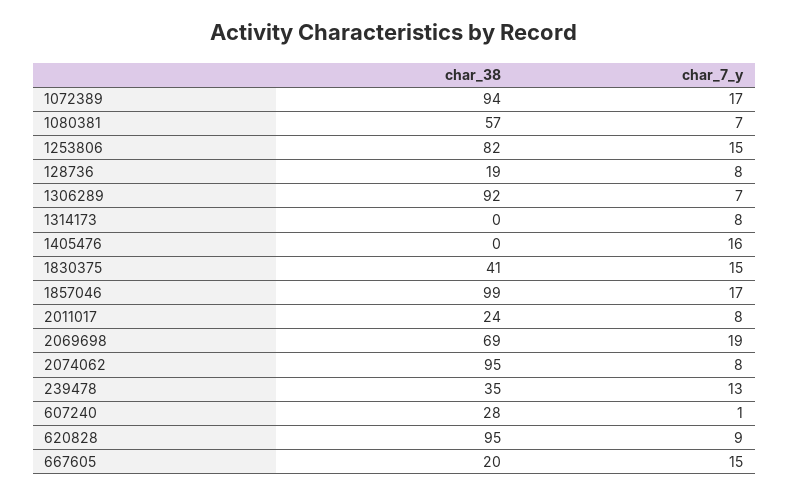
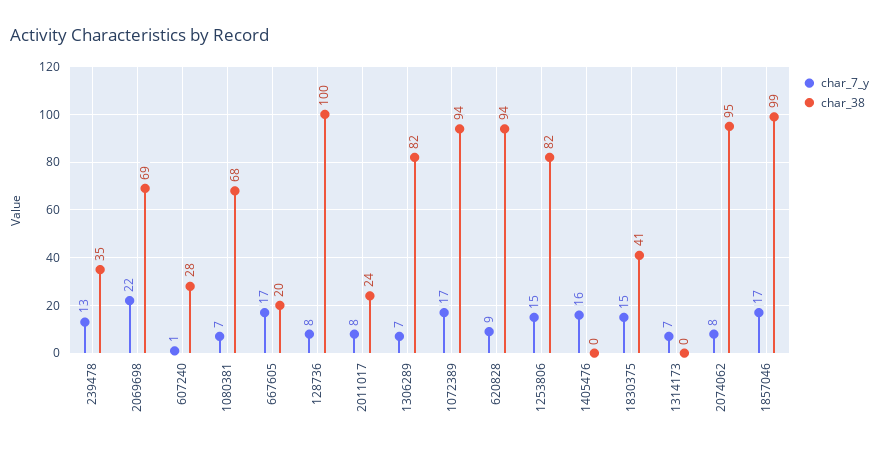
char_38, 1080381: 57 -> 68
char_38, 128736: 19 -> 100
char_38, 1306289: 92 -> 82
char_7_y, 1314173: 8 -> 7
char_7_y, 2069698: 19 -> 22
char_38, 620828: 95 -> 94
char_7_y, 667605: 15 -> 17

